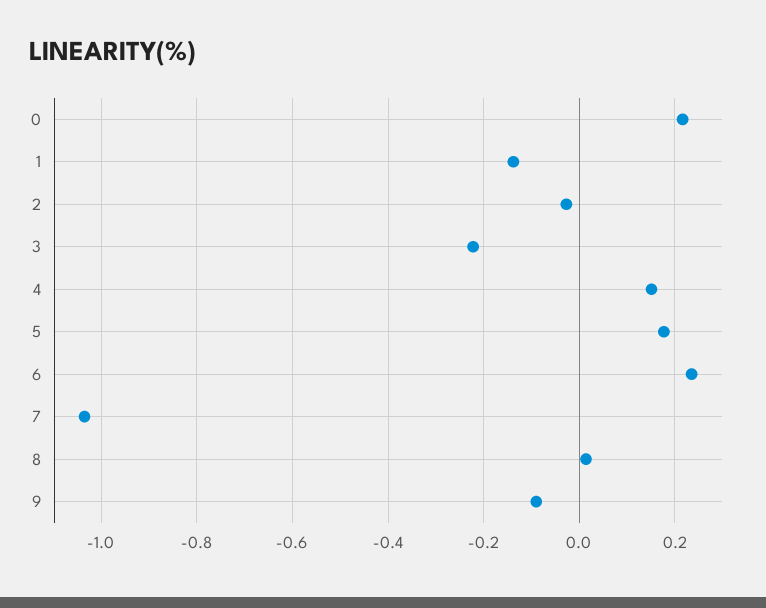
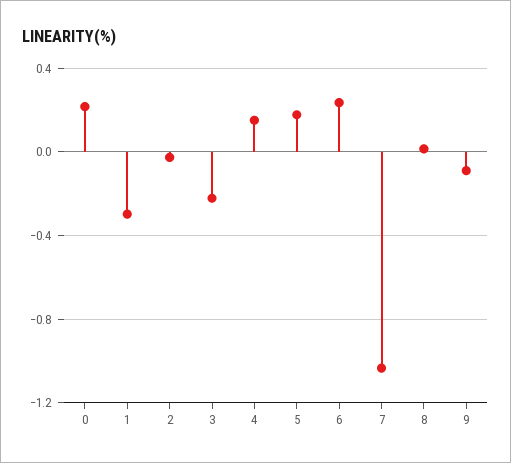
1: -0.14 -> -0.3

